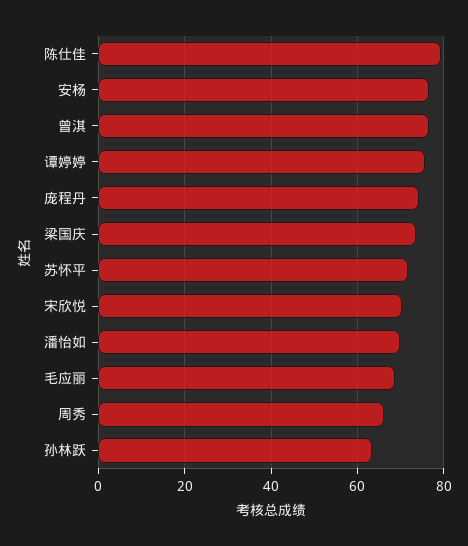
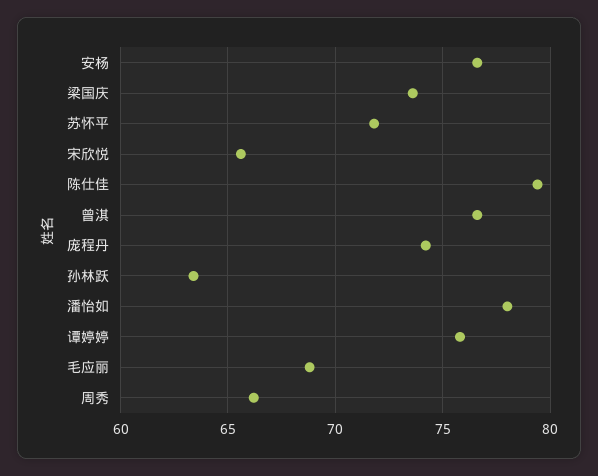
宋欣悦: 70 -> 65.5
潘怡如: 70 -> 78

